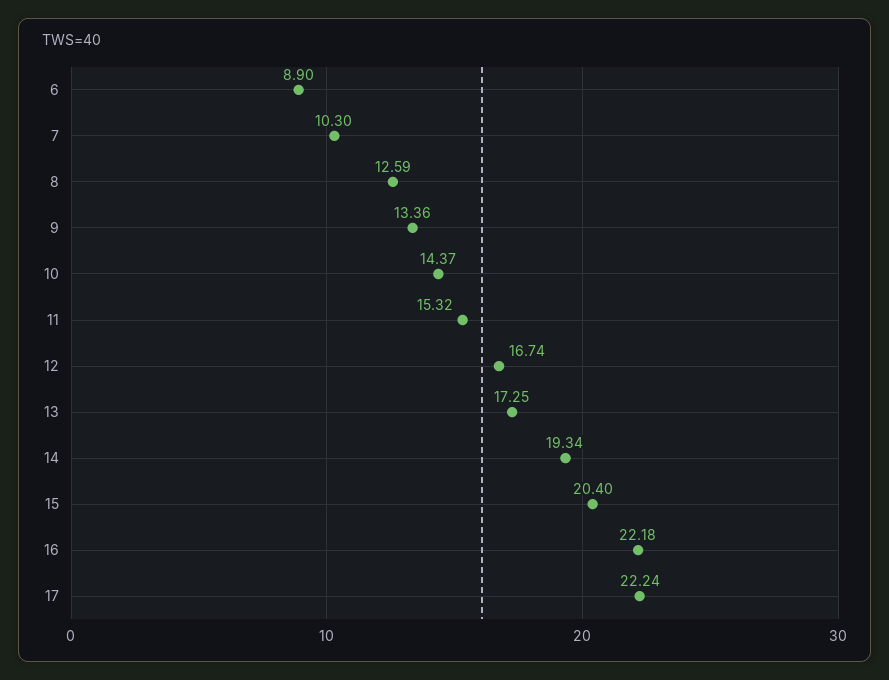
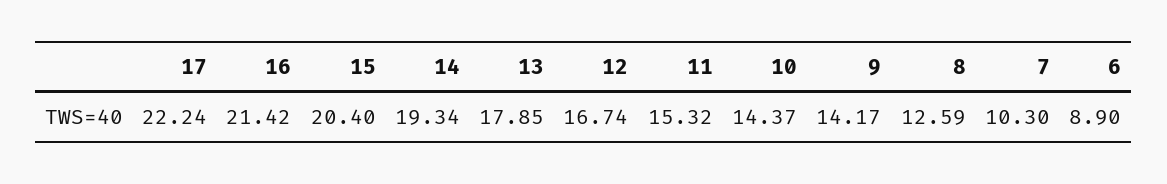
9: 13.36 -> 14.17
13: 17.25 -> 17.85
16: 22.18 -> 21.42

